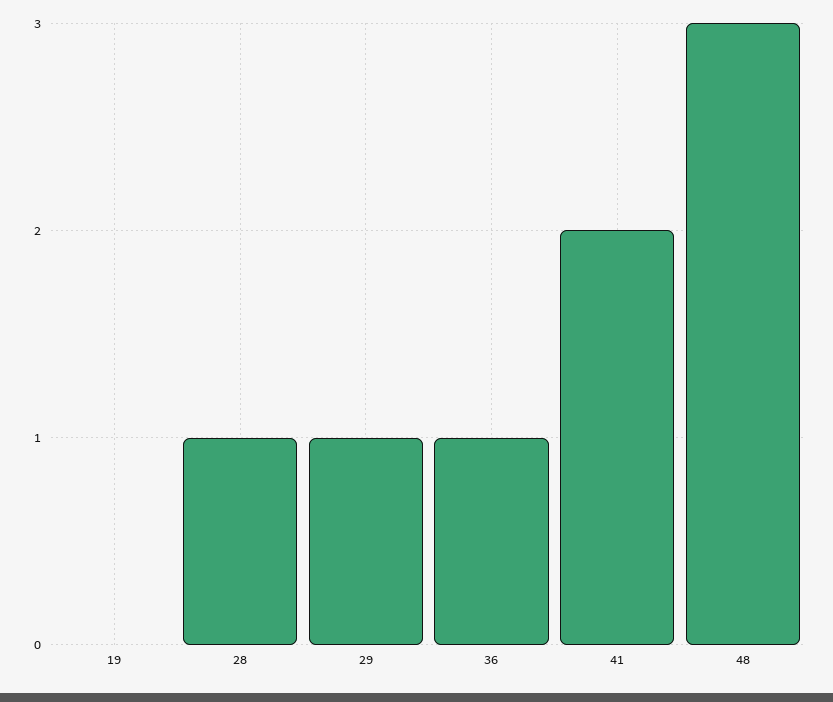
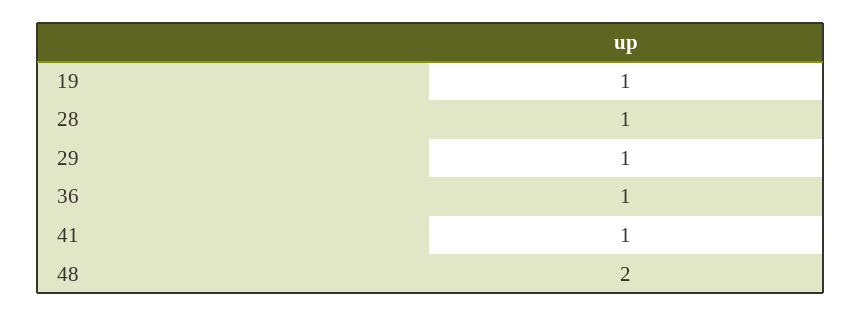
19: 0 -> 1
41: 2 -> 1
48: 3 -> 2

